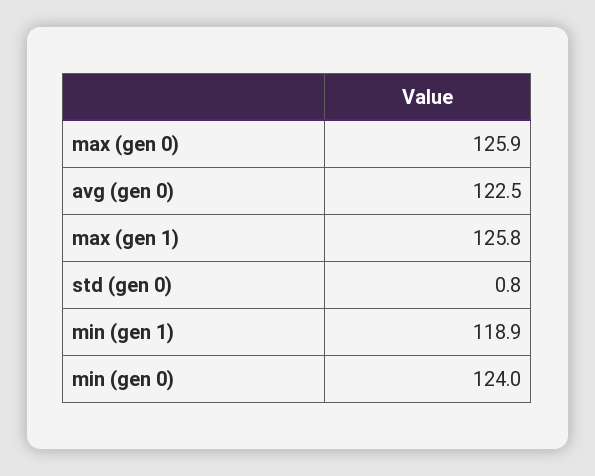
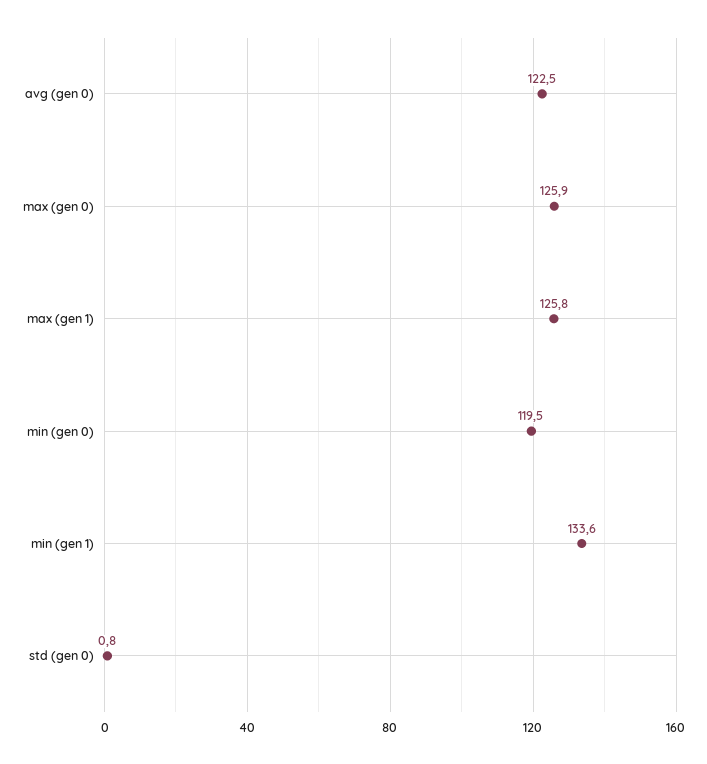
min (gen 1): 118.9 -> 133.6
min (gen 0): 124 -> 119.5

